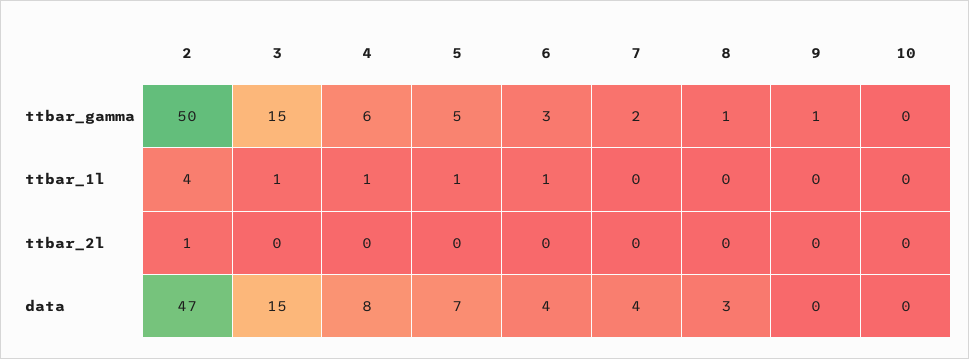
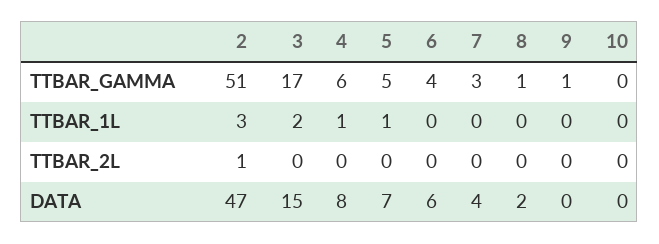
2, ttbar_gamma: 50 -> 51
3, ttbar_gamma: 15 -> 17
6, ttbar_gamma: 3 -> 4
7, ttbar_gamma: 2 -> 3
2, ttbar_1l: 4 -> 3
3, ttbar_1l: 1 -> 2
6, ttbar_1l: 1 -> 0
6, data: 4 -> 6
8, data: 3 -> 2

